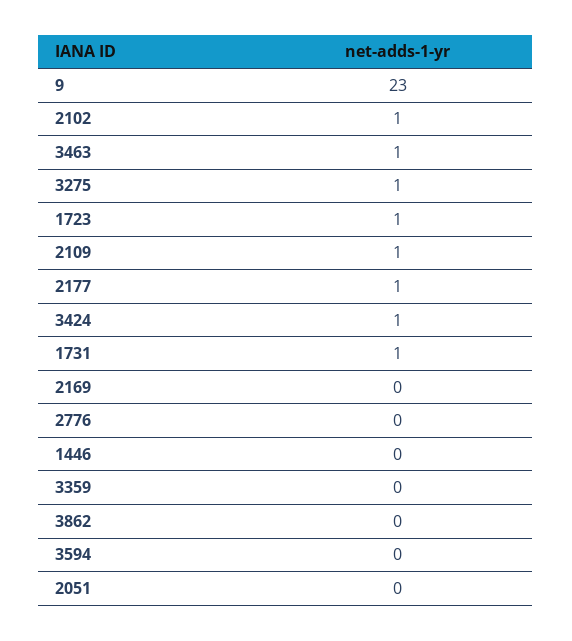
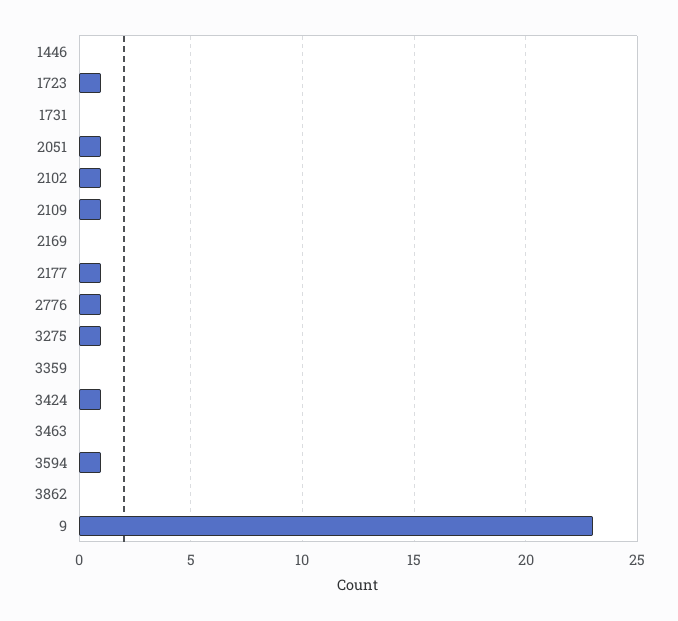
3463: 1 -> 0
1731: 1 -> 0
2776: 0 -> 1
3594: 0 -> 1
2051: 0 -> 1

